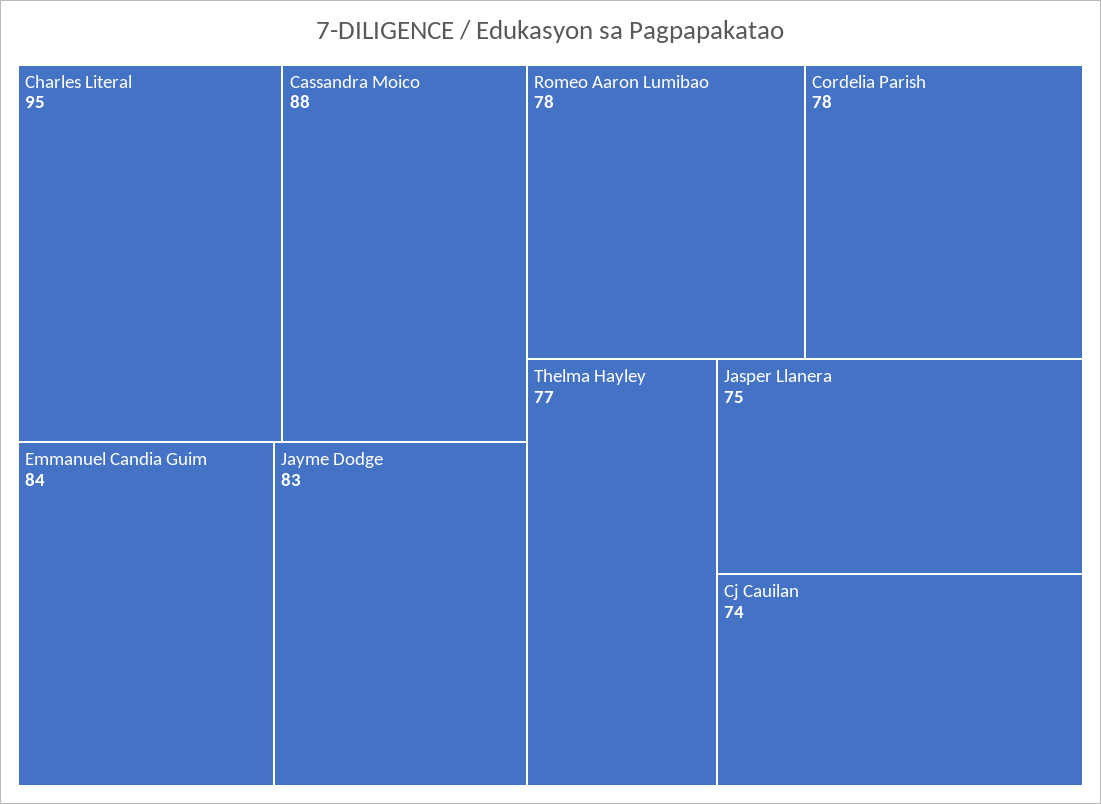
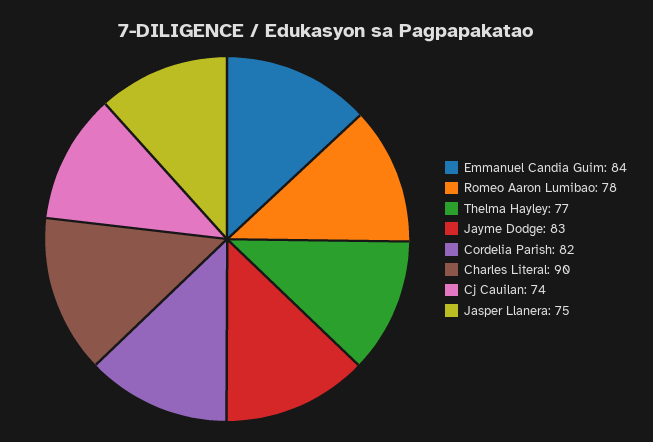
Charles Literal: 95 -> 90
Cassandra Moico: 88 -> none
Cordelia Parish: 78 -> 82

